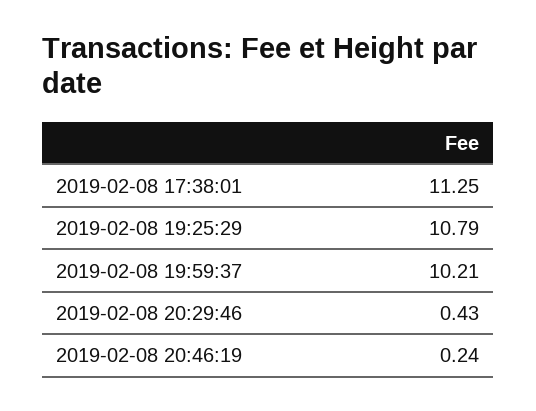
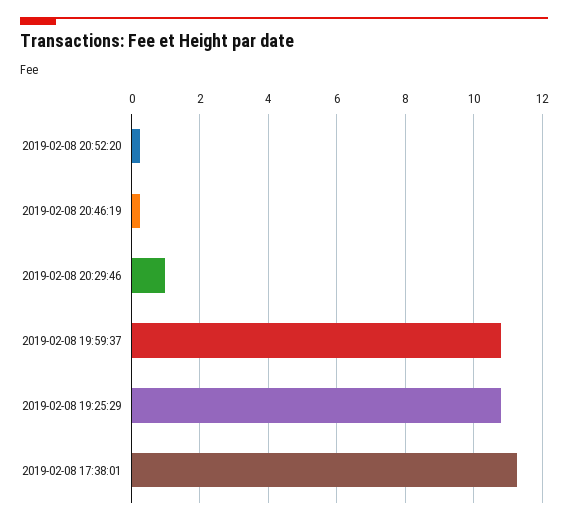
2019-02-08 19:59:37: 10.21 -> 10.8
2019-02-08 20:29:46: 0.43 -> 1
2019-02-08 20:52:20: none -> 0.2

